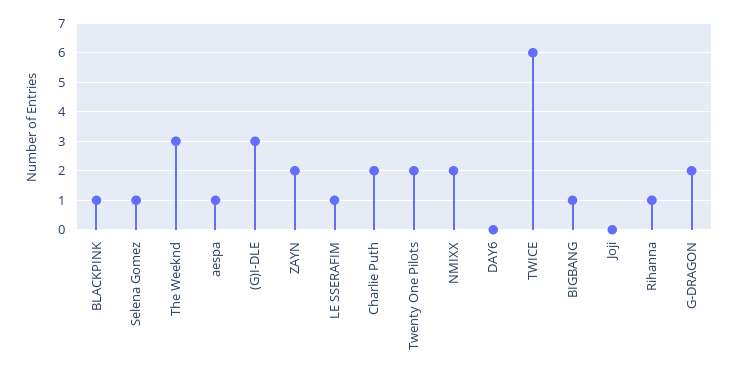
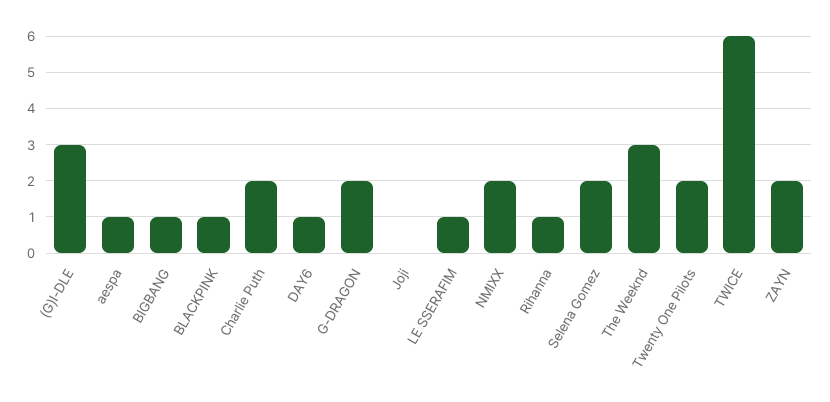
Selena Gomez: 1 -> 2
DAY6: 0 -> 1

